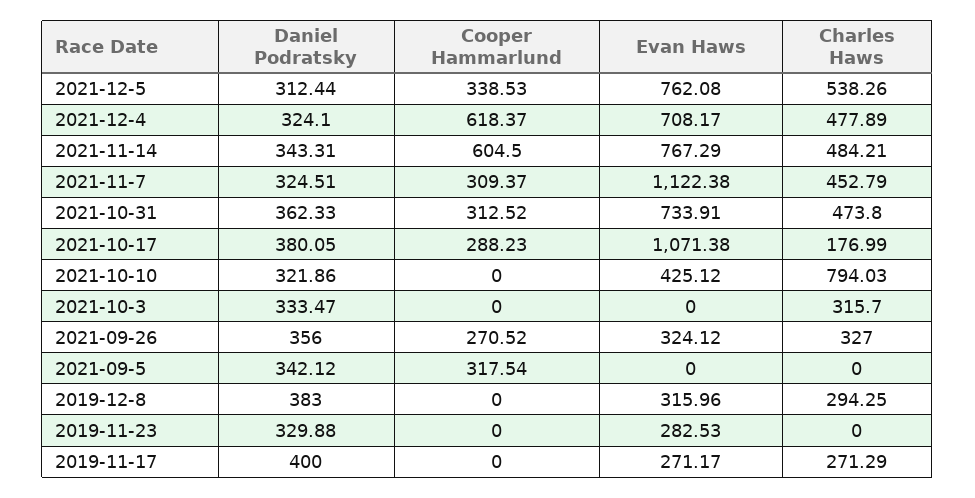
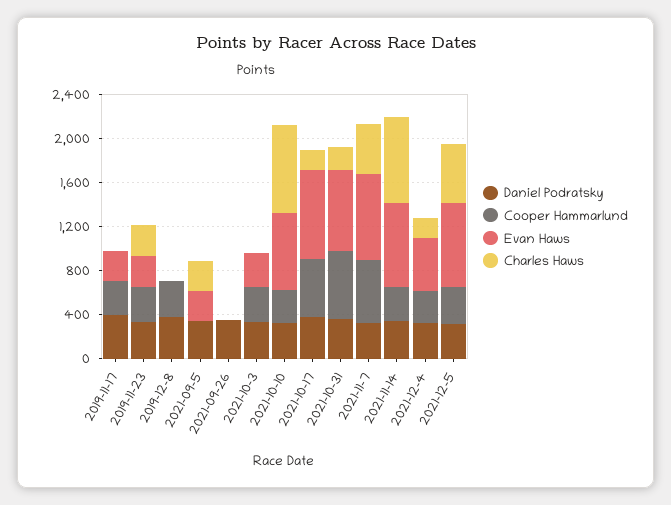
Cooper Hammarlund, 2021-12-4: 618.37 -> 300
Evan Haws, 2021-12-4: 708.17 -> 500
Charles Haws, 2021-12-4: 477.89 -> 200
Cooper Hammarlund, 2021-11-14: 604.5 -> 300
Charles Haws, 2021-11-14: 484.21 -> 800
Cooper Hammarlund, 2021-11-7: 309.37 -> 600
Evan Haws, 2021-11-7: 1122.38 -> 800
Cooper Hammarlund, 2021-10-31: 312.52 -> 600
Charles Haws, 2021-10-31: 473.8 -> 200
Cooper Hammarlund, 2021-10-17: 288.23 -> 500
Evan Haws, 2021-10-17: 1071.38 -> 800
Cooper Hammarlund, 2021-10-10: 0 -> 300
Evan Haws, 2021-10-10: 425.12 -> 700
Cooper Hammarlund, 2021-10-3: 0 -> 300
Evan Haws, 2021-10-3: 0 -> 300
Charles Haws, 2021-10-3: 315.7 -> 0
Cooper Hammarlund, 2021-09-26: 270.52 -> 0
Evan Haws, 2021-09-26: 324.12 -> 0
Charles Haws, 2021-09-26: 327 -> 0
Cooper Hammarlund, 2021-09-5: 317.54 -> 0
Evan Haws, 2021-09-5: 0 -> 300
Charles Haws, 2021-09-5: 0 -> 300
Cooper Hammarlund, 2019-12-8: 0 -> 300
Evan Haws, 2019-12-8: 315.96 -> 0
Charles Haws, 2019-12-8: 294.25 -> 0
Cooper Hammarlund, 2019-11-23: 0 -> 300
Charles Haws, 2019-11-23: 0 -> 300
Cooper Hammarlund, 2019-11-17: 0 -> 300
Charles Haws, 2019-11-17: 271.29 -> 0

